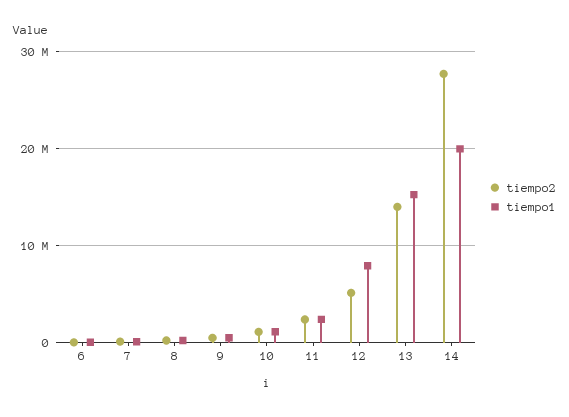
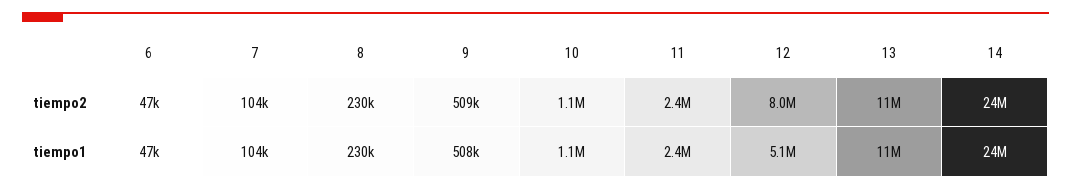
tiempo2, 12: 5000000 -> 8000000
tiempo1, 12: 8000000 -> 5100000
tiempo2, 13: 14000000 -> 11000000
tiempo1, 13: 15000000 -> 11000000
tiempo2, 14: 28000000 -> 24000000
tiempo1, 14: 20000000 -> 24000000

